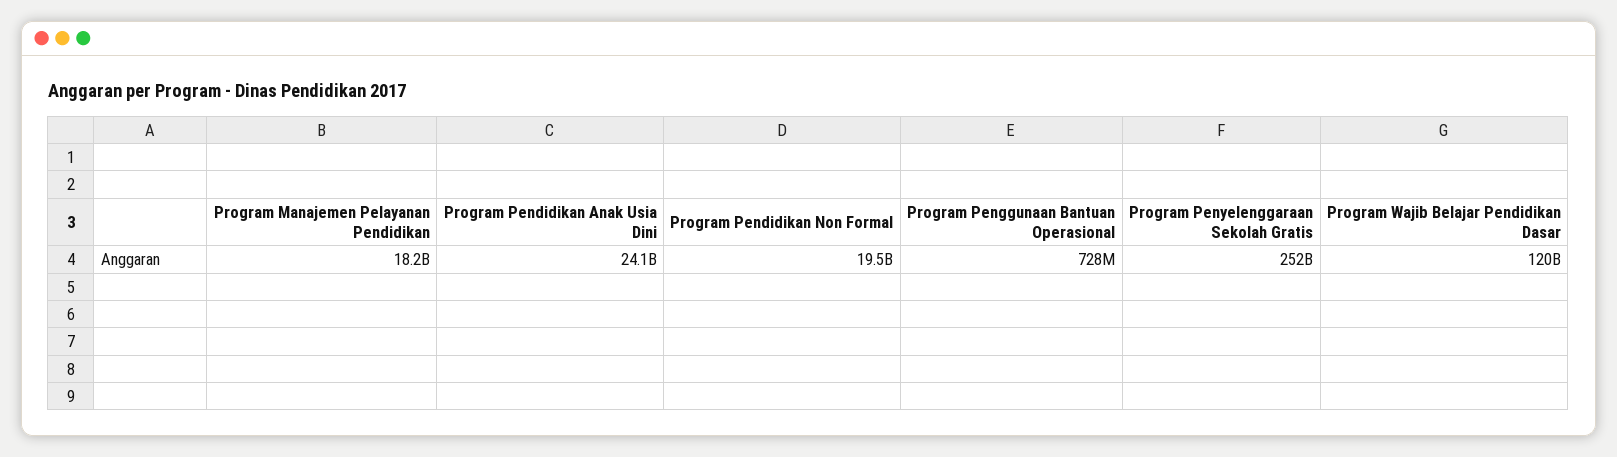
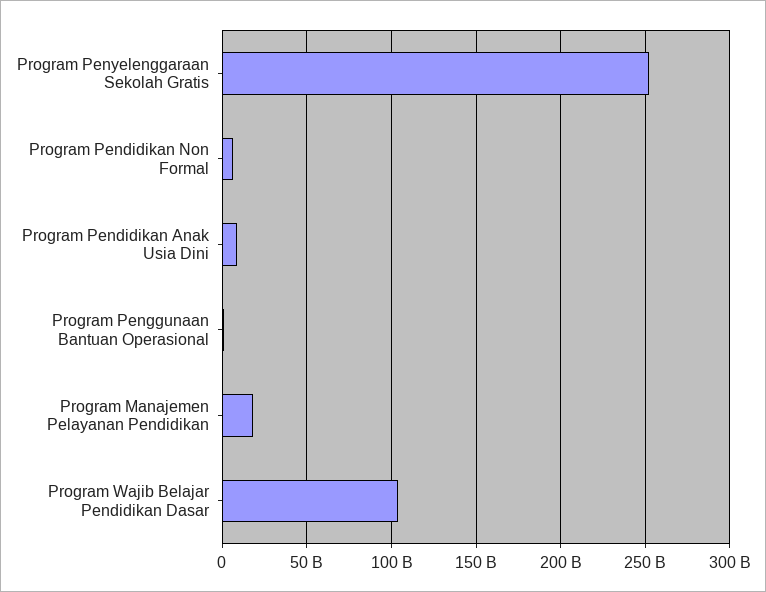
Program Pendidikan Anak Usia Dini: 24100000000 -> 10000000000
Program Pendidikan Non Formal: 19500000000 -> 5000000000
Program Wajib Belajar Pendidikan Dasar: 120000000000 -> 105000000000

